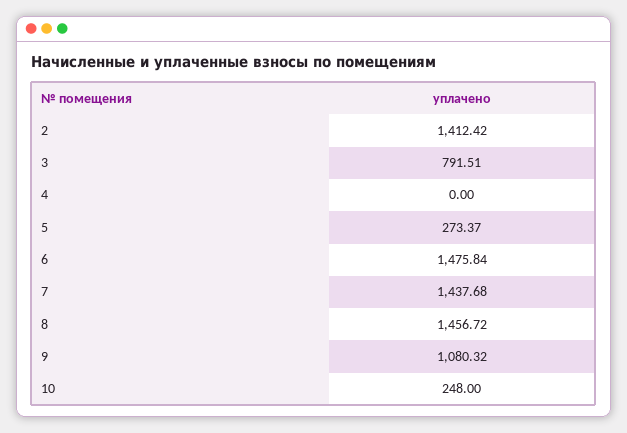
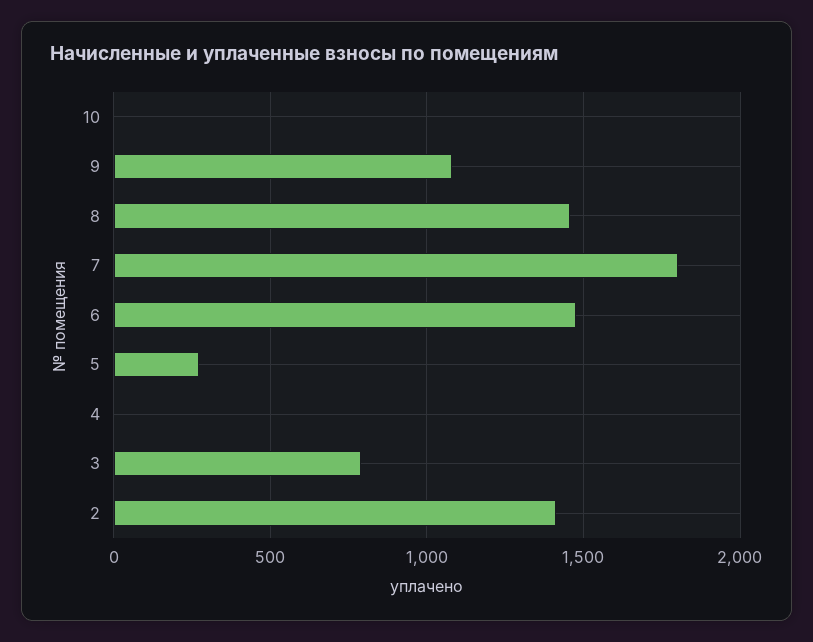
7: 1437.68 -> 1800
10: 248 -> 0

